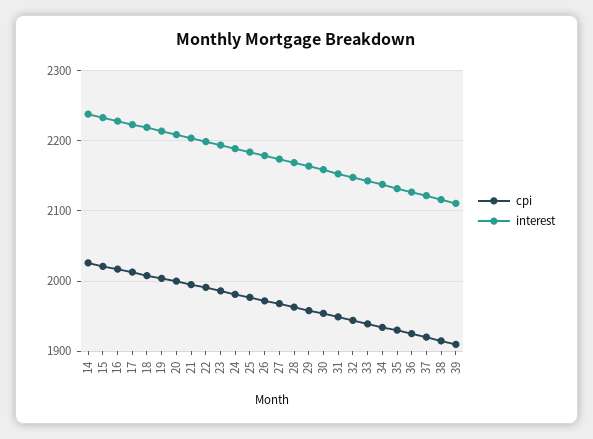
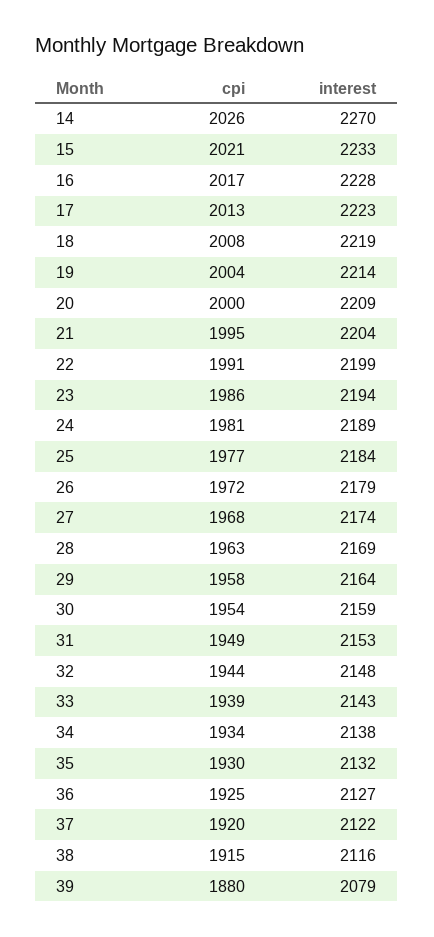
interest, 14: 2240 -> 2270
cpi, 39: 1910 -> 1880
interest, 39: 2110 -> 2079

